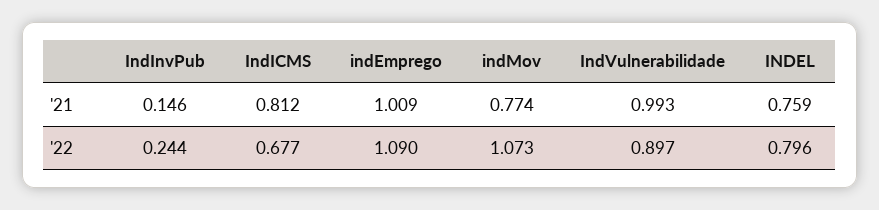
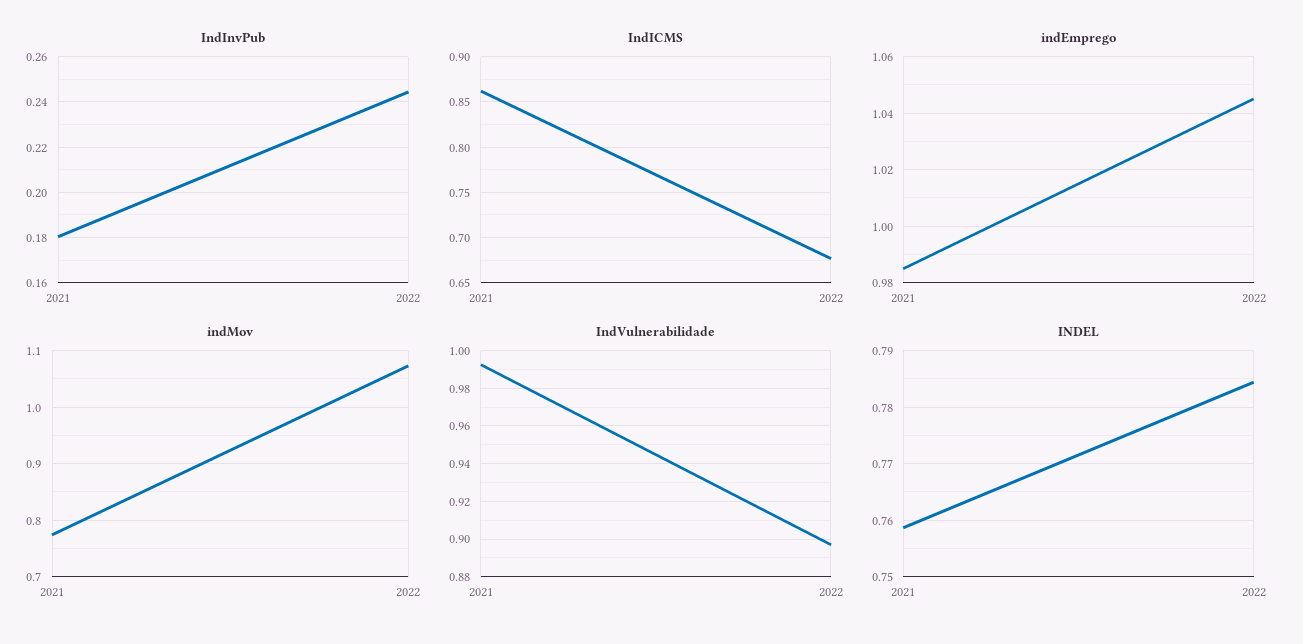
IndInvPub, '21: 0.146 -> 0.18
IndICMS, '21: 0.812 -> 0.86
indEmprego, '21: 1.009 -> 0.985
indEmprego, '22: 1.09 -> 1.045
INDEL, '22: 0.796 -> 0.784

